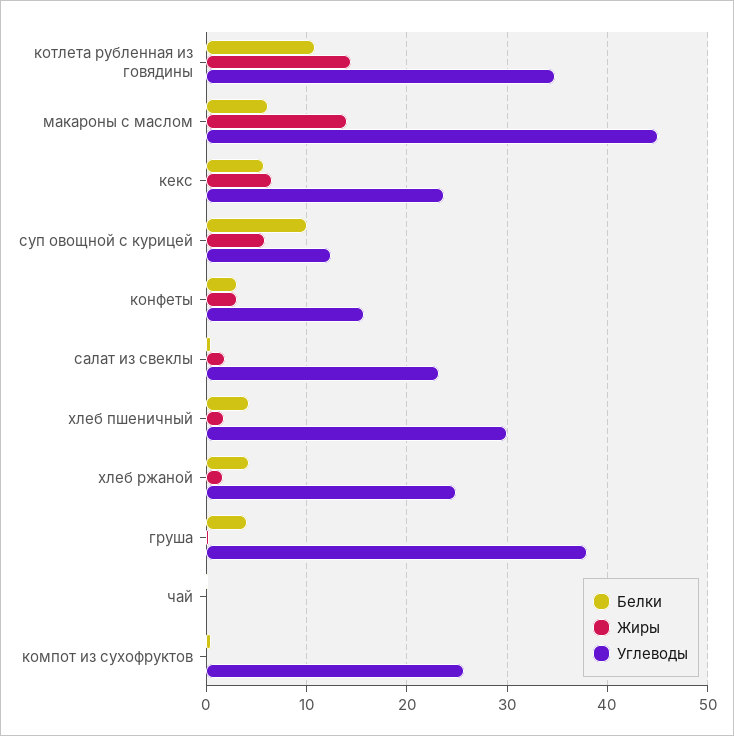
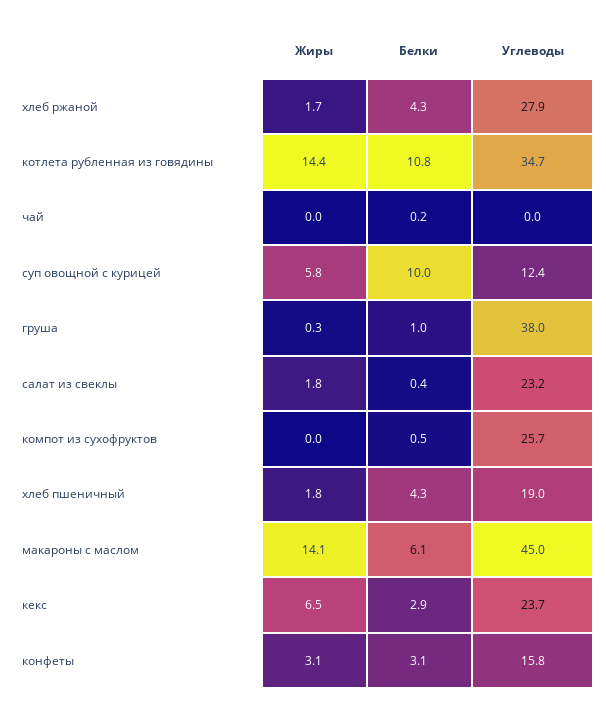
Белки, кекс: 6 -> 2.9
Углеводы, хлеб пшеничный: 30 -> 19
Углеводы, хлеб ржаной: 25 -> 27.9
Белки, груша: 4 -> 1

